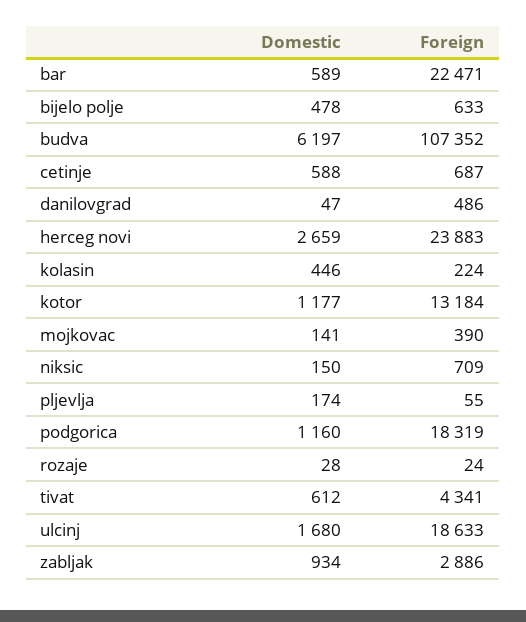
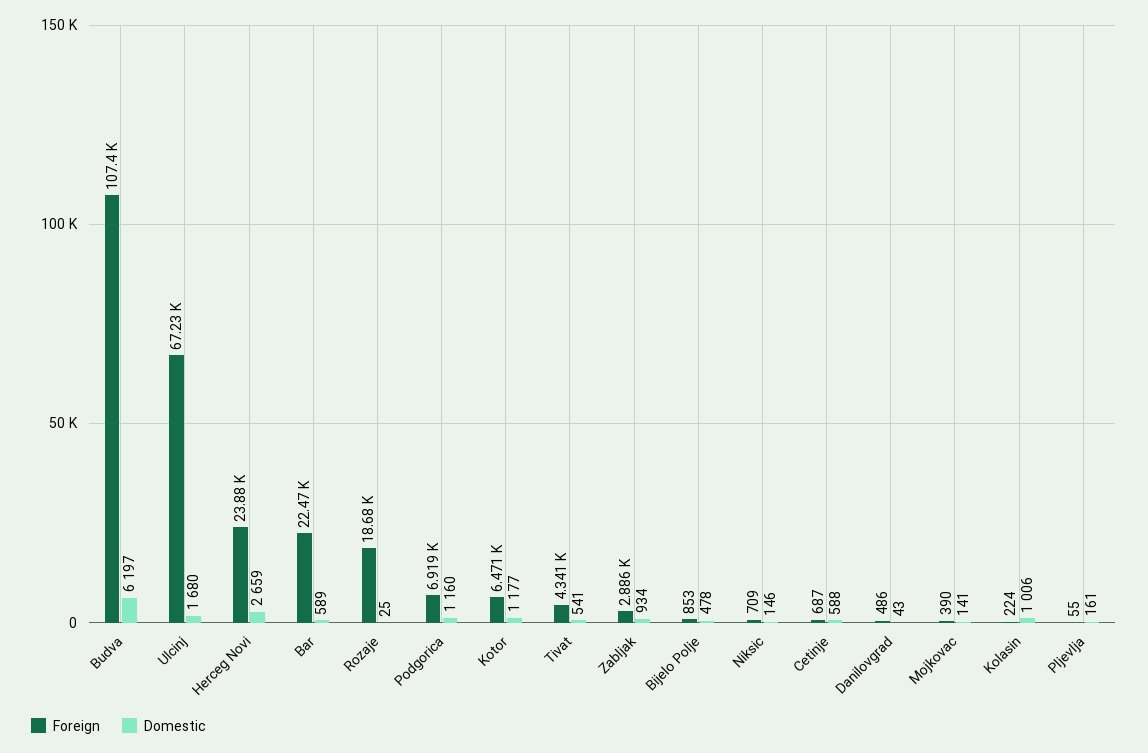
Foreign, bijelo polje: 633 -> 853
Domestic, danilovgrad: 47 -> 43
Domestic, kolasin: 446 -> 1006
Foreign, kotor: 13184 -> 6471
Domestic, niksic: 150 -> 146
Domestic, pljevlja: 174 -> 161
Foreign, podgorica: 18319 -> 6919
Domestic, rozaje: 28 -> 25
Foreign, rozaje: 24 -> 18680
Domestic, tivat: 612 -> 541
Foreign, ulcinj: 18633 -> 67230

